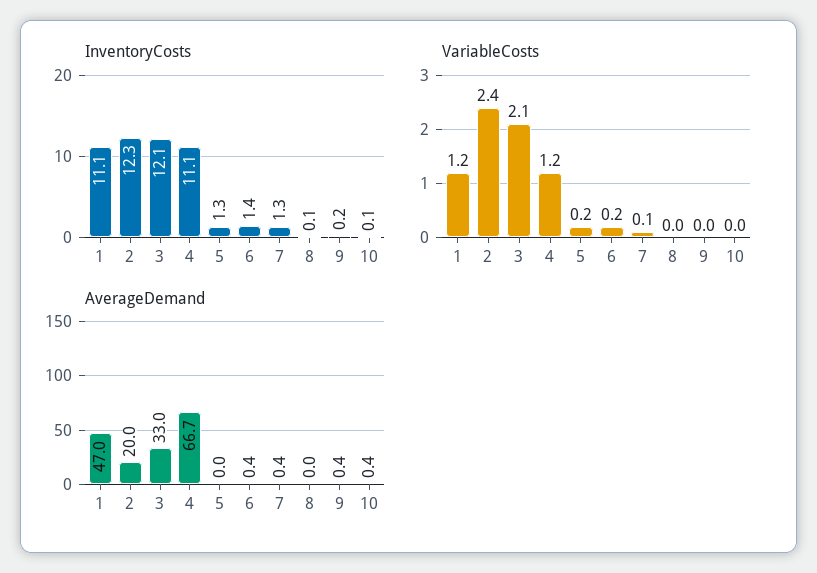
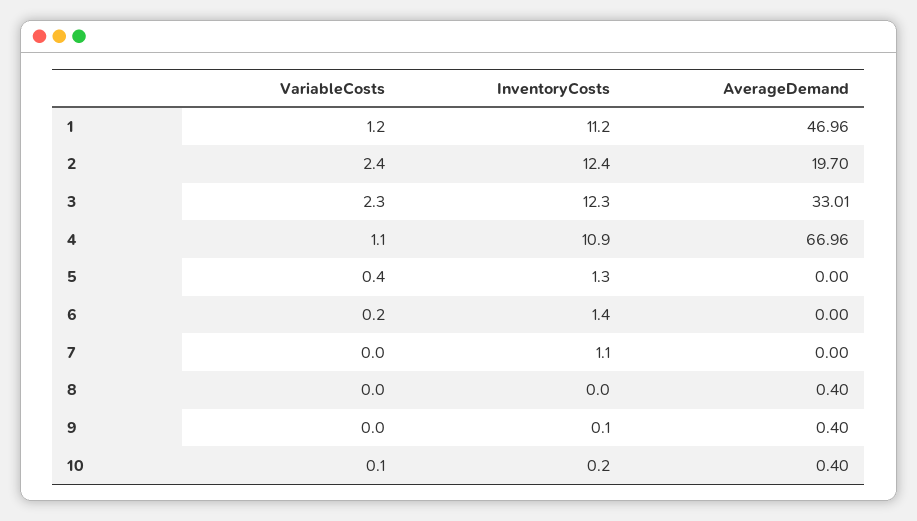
InventoryCosts, 1: 11.1 -> 11.2
InventoryCosts, 2: 12.3 -> 12.4
InventoryCosts, 3: 12.1 -> 12.3
InventoryCosts, 4: 11.1 -> 10.9
InventoryCosts, 7: 1.3 -> 1.1
InventoryCosts, 8: 0.1 -> 0
InventoryCosts, 9: 0.2 -> 0.1
InventoryCosts, 10: 0.1 -> 0.2
VariableCosts, 3: 2.1 -> 2.3
VariableCosts, 4: 1.2 -> 1.1
VariableCosts, 5: 0.2 -> 0.4
VariableCosts, 7: 0.1 -> 0
VariableCosts, 10: 0 -> 0.1
AverageDemand, 2: 20 -> 19.7
AverageDemand, 4: 66.7 -> 66.96
AverageDemand, 6: 0.4 -> 0
AverageDemand, 7: 0.4 -> 0
AverageDemand, 8: 0 -> 0.4

